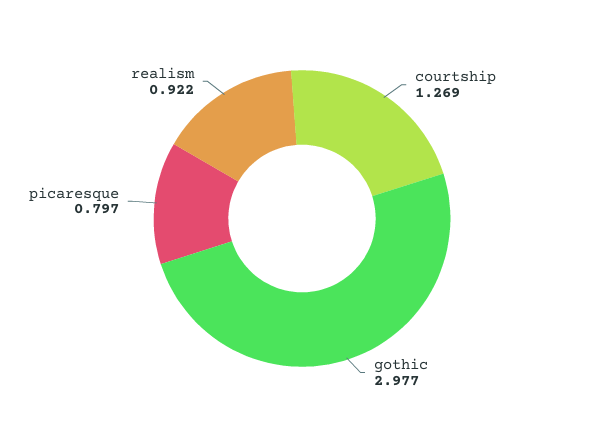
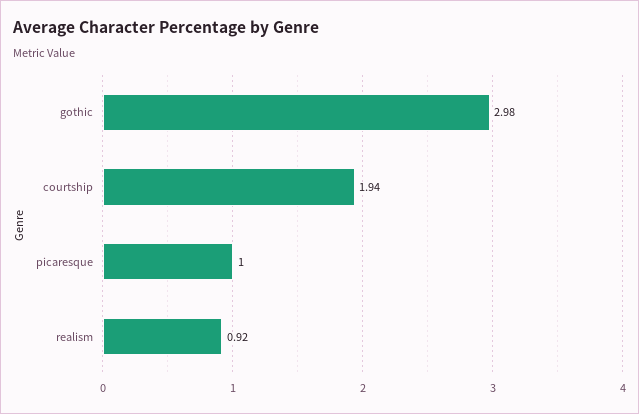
courtship: 1.269 -> 1.94
picaresque: 0.797 -> 1

